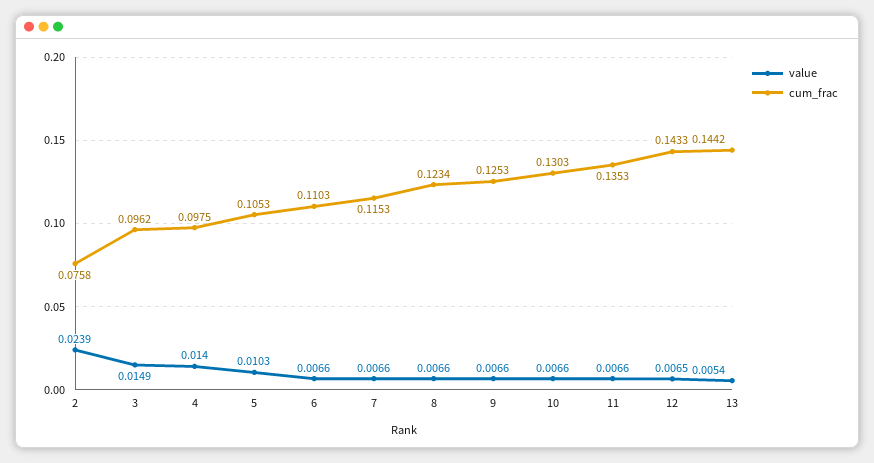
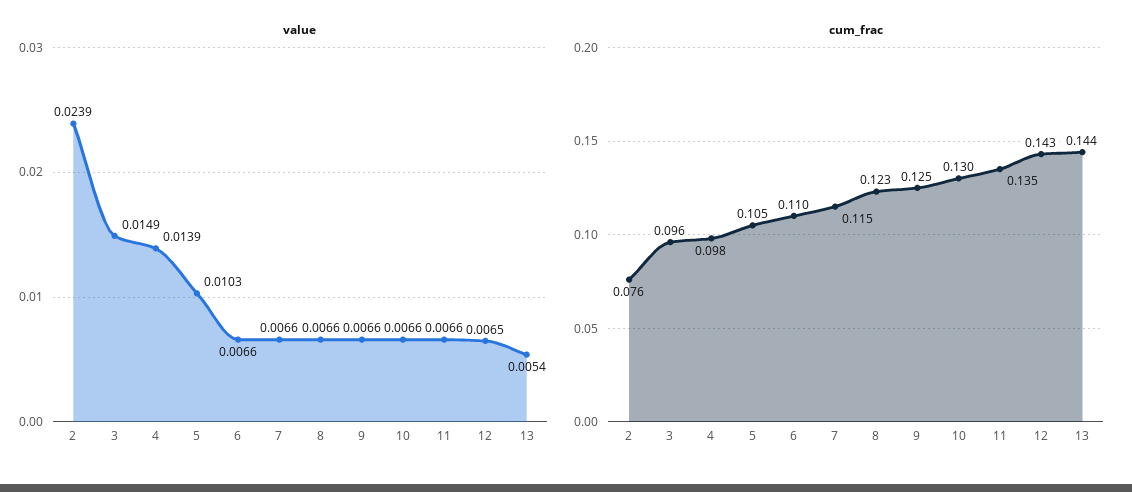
value, 4: 0.014 -> 0.0139

